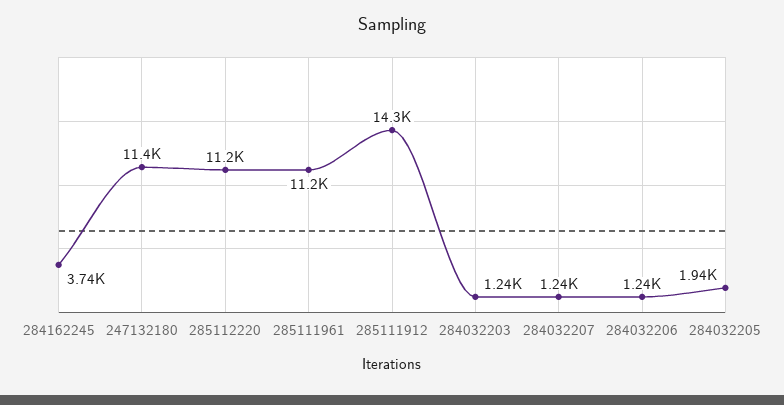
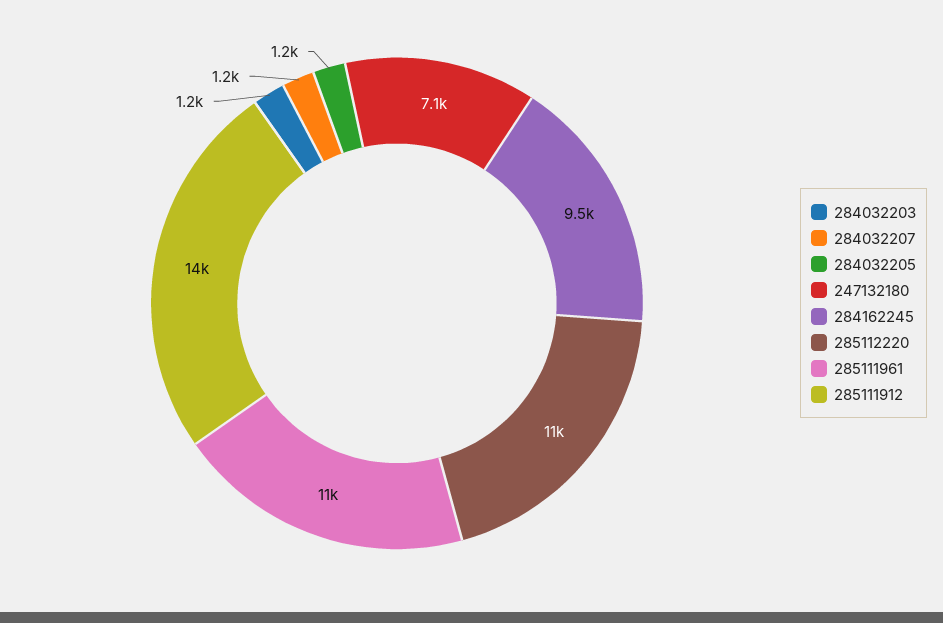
284162245: 3740 -> 9500
247132180: 11400 -> 7100
284032206: 1240 -> none
284032205: 1940 -> 1200

